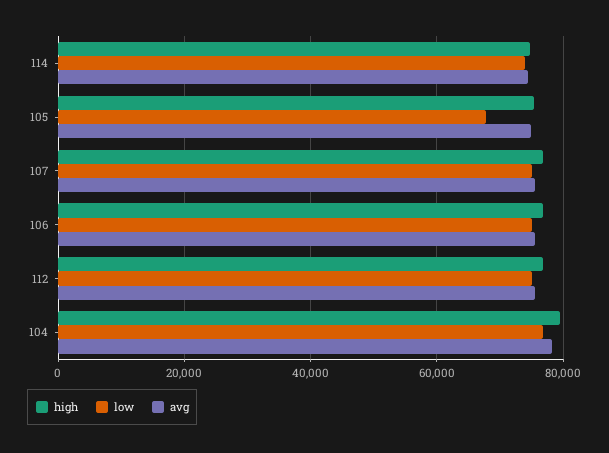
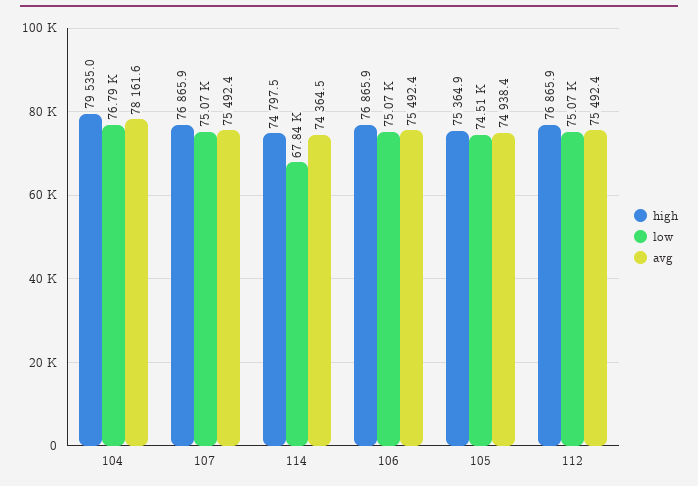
low, 114: 74000 -> 67840
low, 105: 68000 -> 74510

